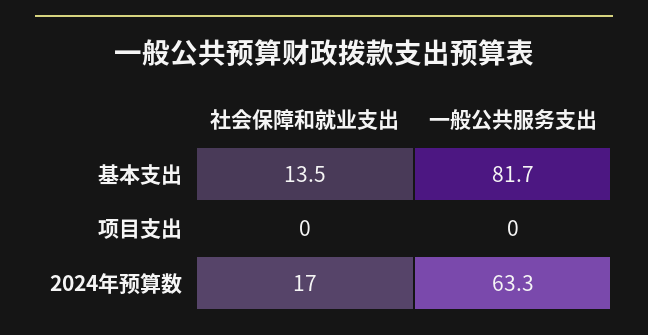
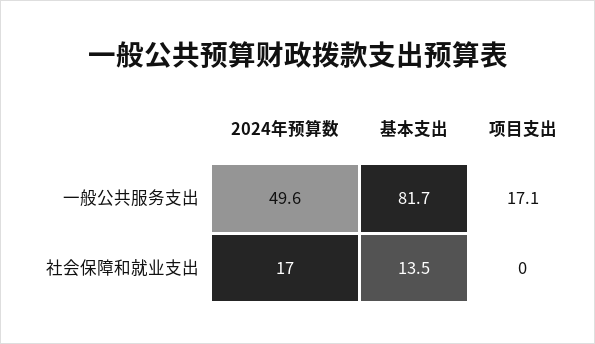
一般公共服务支出, 项目支出: 0 -> 17.1
一般公共服务支出, 2024年预算数: 63.3 -> 49.6

